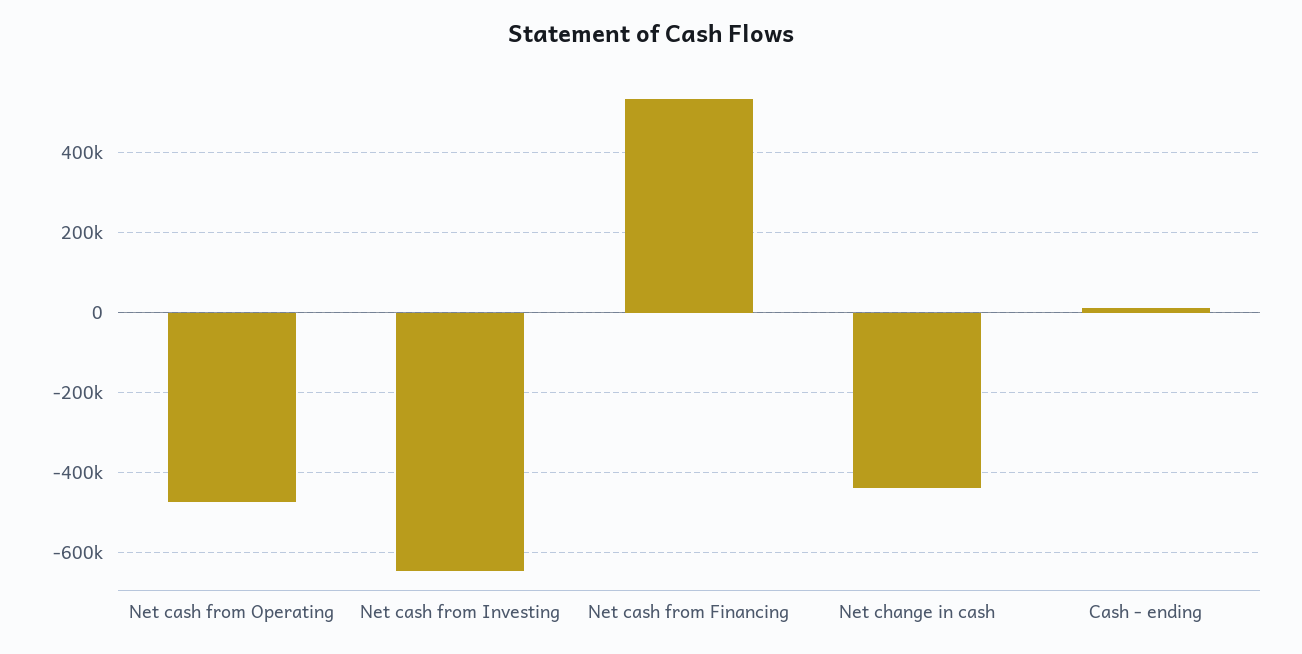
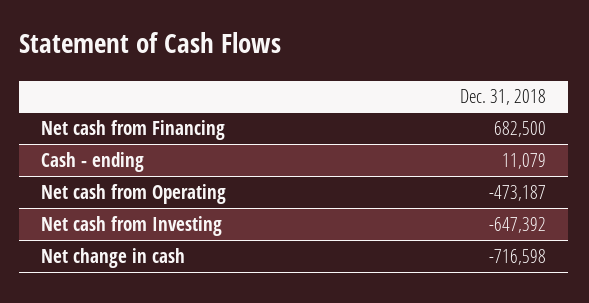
Net cash from Financing: 540000 -> 682500
Net change in cash: -440000 -> -716598

